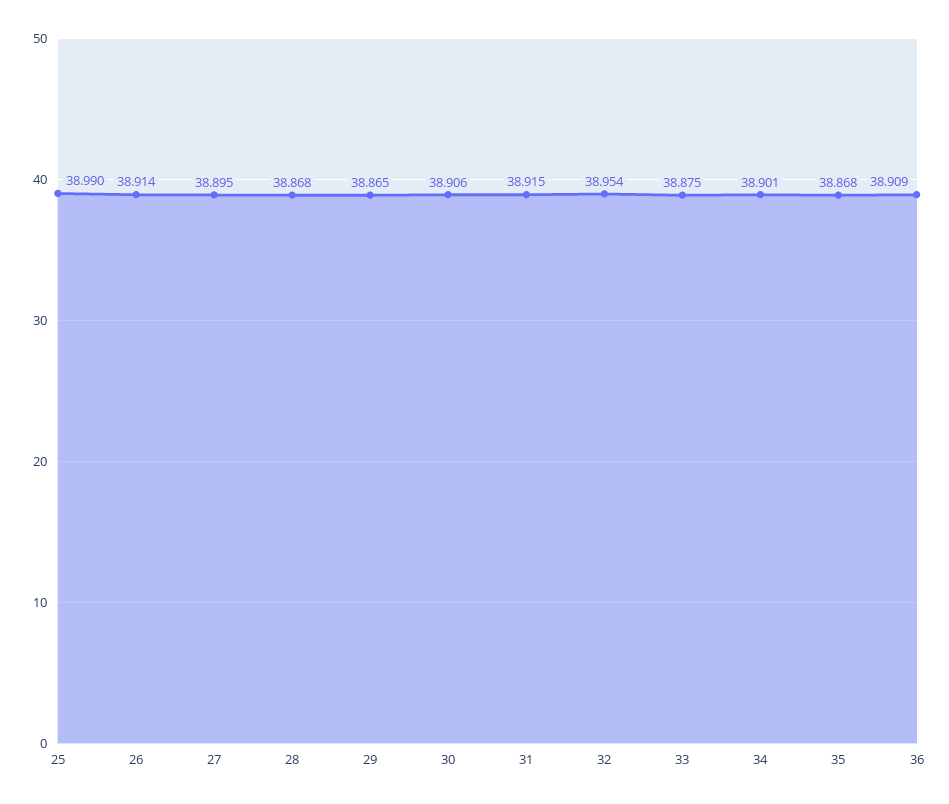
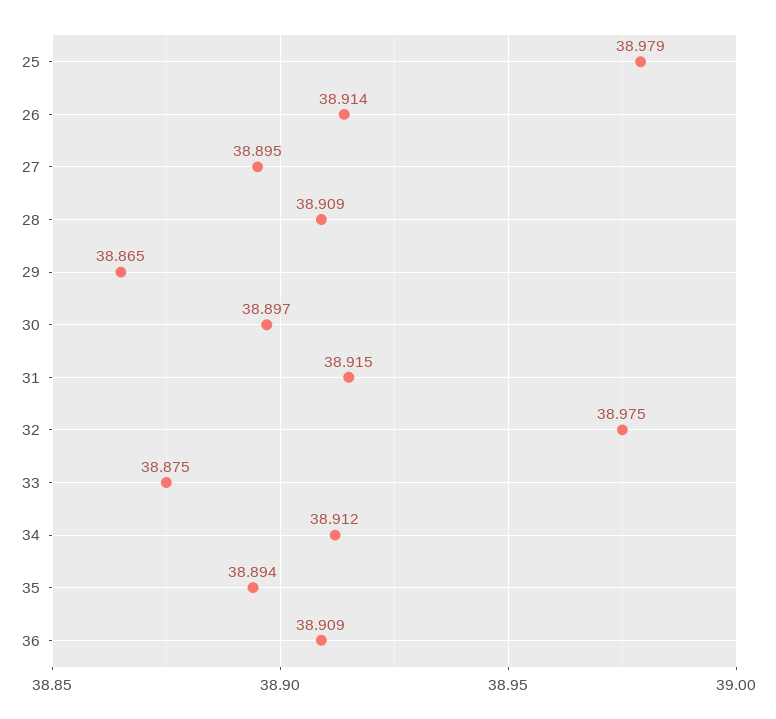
25: 38.99 -> 38.979
28: 38.868 -> 38.909
30: 38.906 -> 38.897
32: 38.954 -> 38.975
34: 38.901 -> 38.912
35: 38.868 -> 38.894

